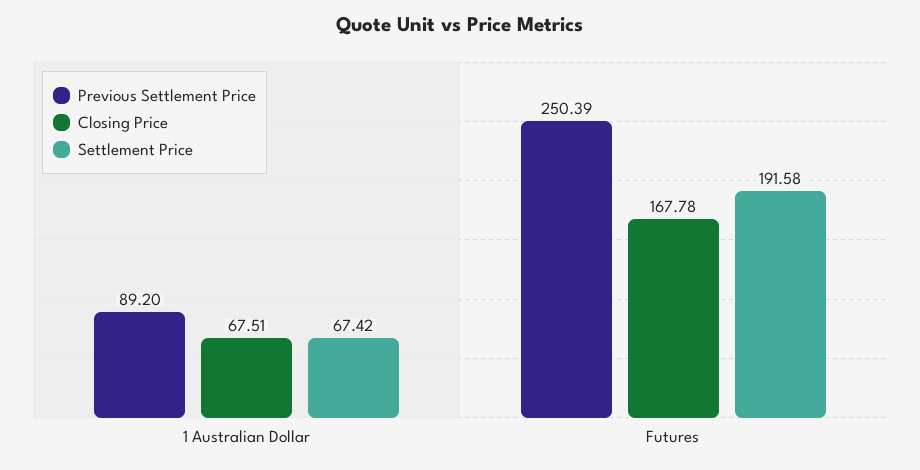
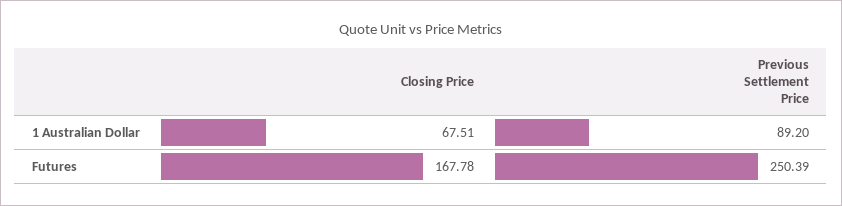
Settlement Price, 1 Australian Dollar: 67.42 -> none
Settlement Price, Futures: 191.58 -> none

